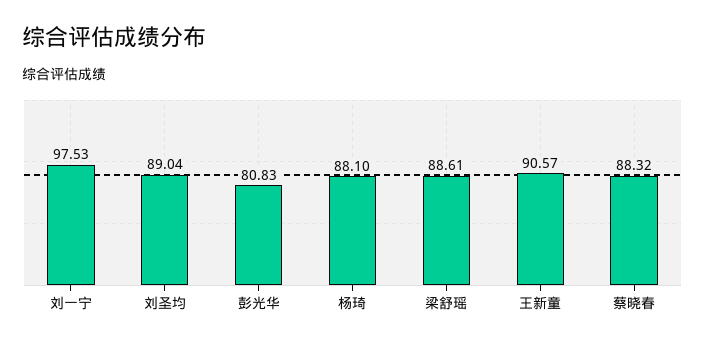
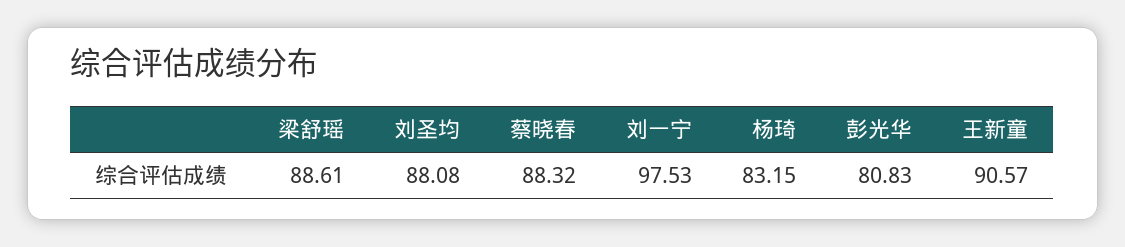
刘圣均: 89.04 -> 88.08
杨琦: 88.1 -> 83.15

